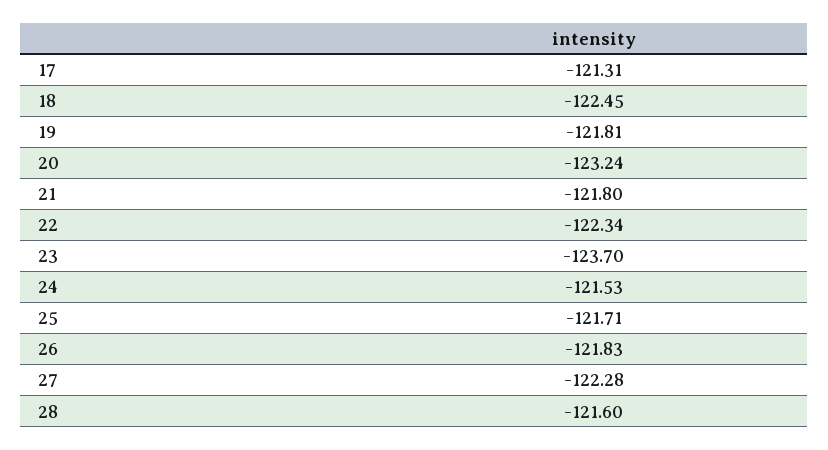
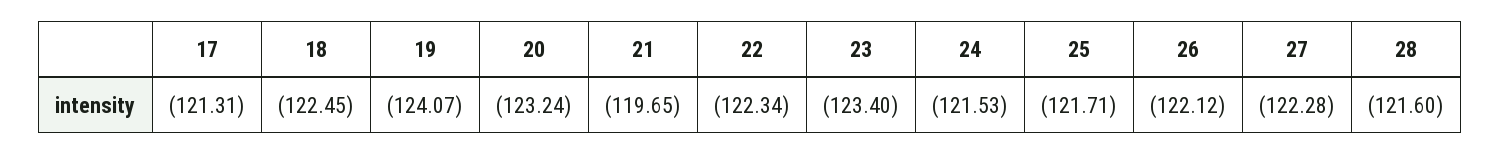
19: -121.81 -> -124.07
21: -121.8 -> -119.65
23: -123.7 -> -123.4
26: -121.83 -> -122.12

